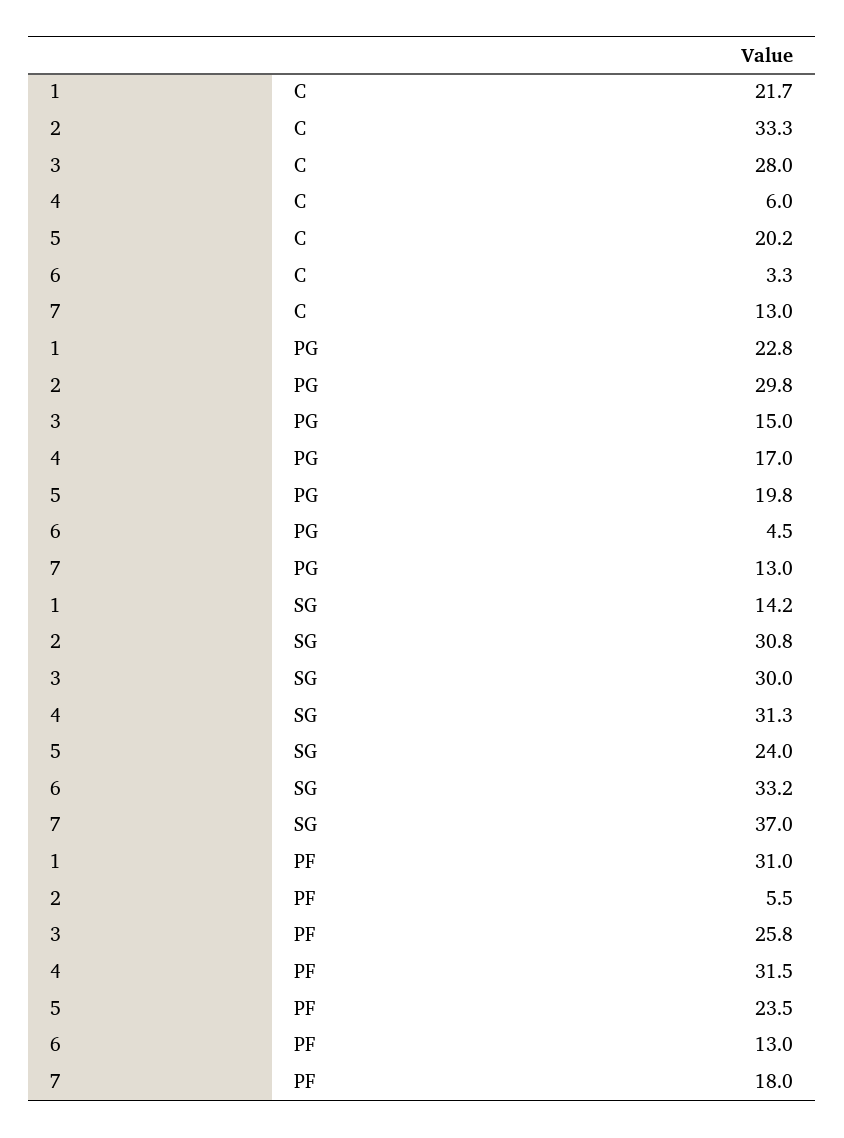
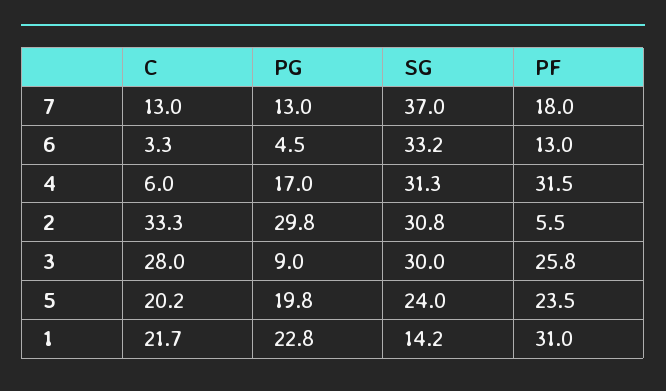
3, PG: 15 -> 9

